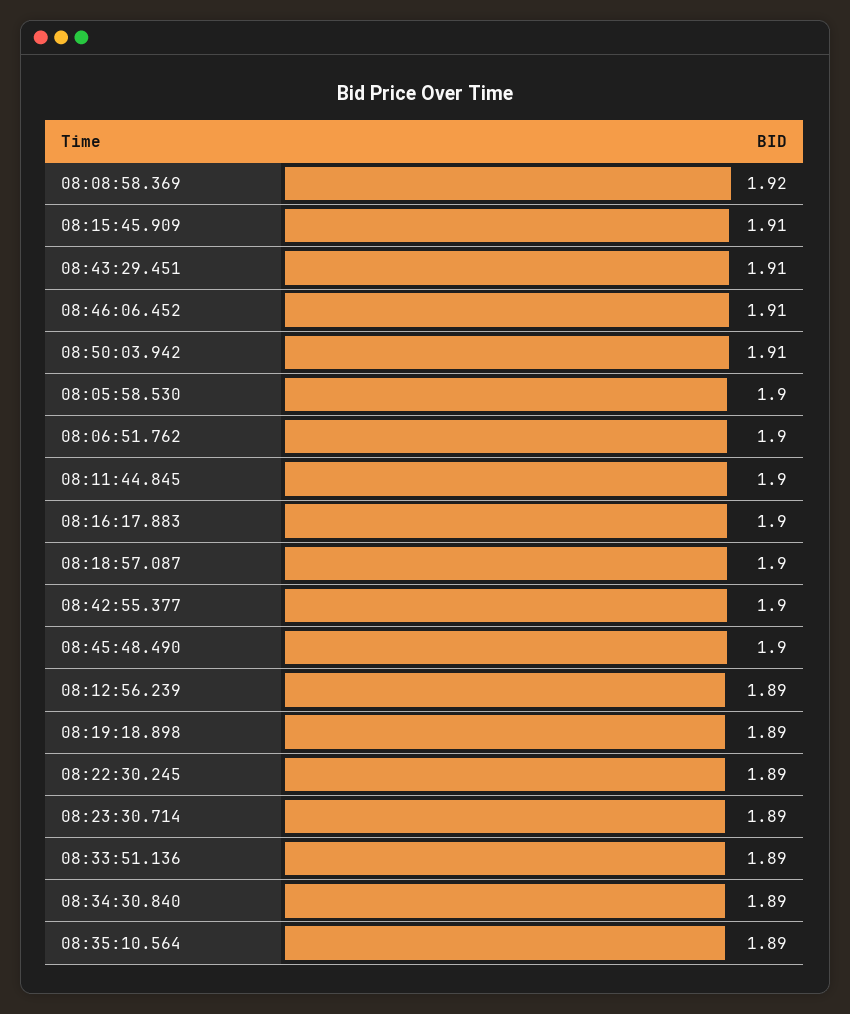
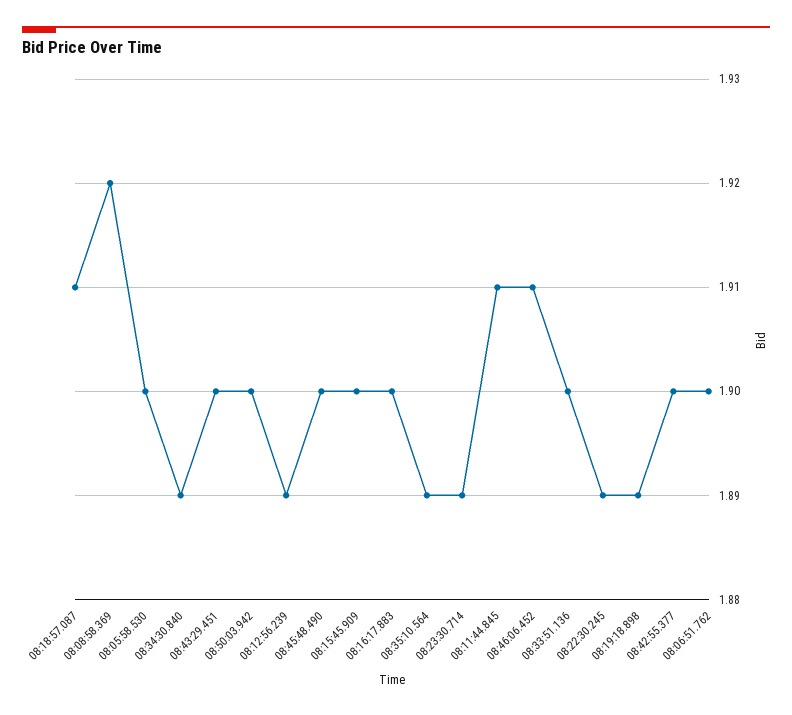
08:15:45.909: 1.91 -> 1.9
08:43:29.451: 1.91 -> 1.9
08:50:03.942: 1.91 -> 1.9
08:11:44.845: 1.9 -> 1.91
08:18:57.087: 1.9 -> 1.91
08:33:51.136: 1.89 -> 1.9

